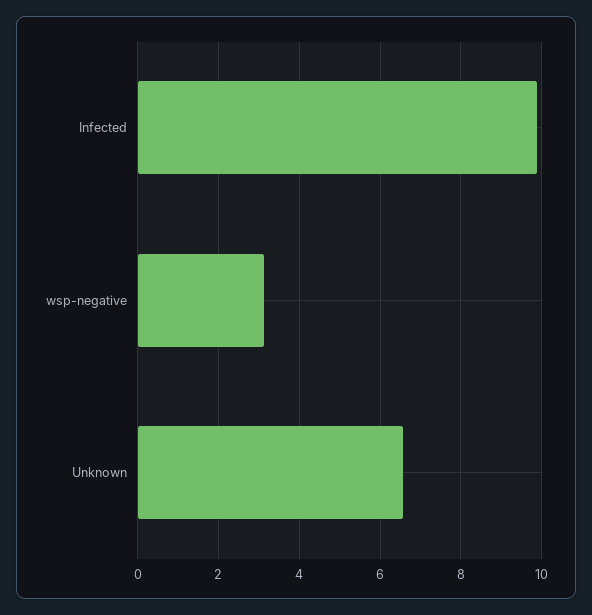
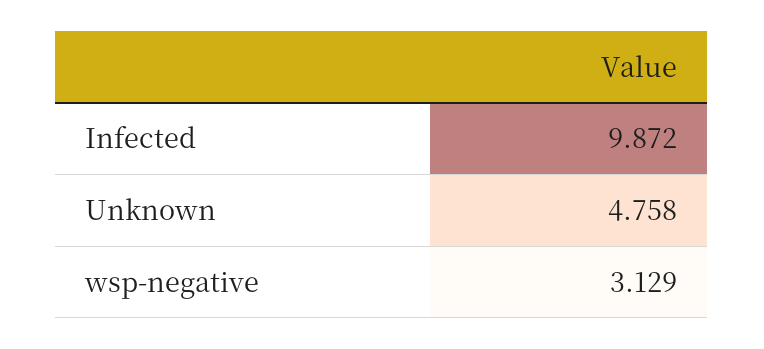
Unknown: 6.6 -> 4.758

